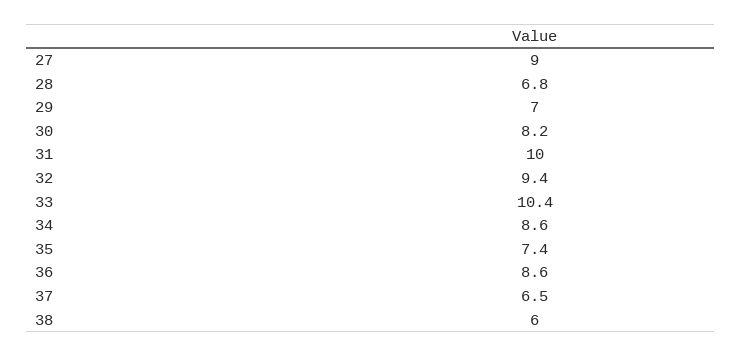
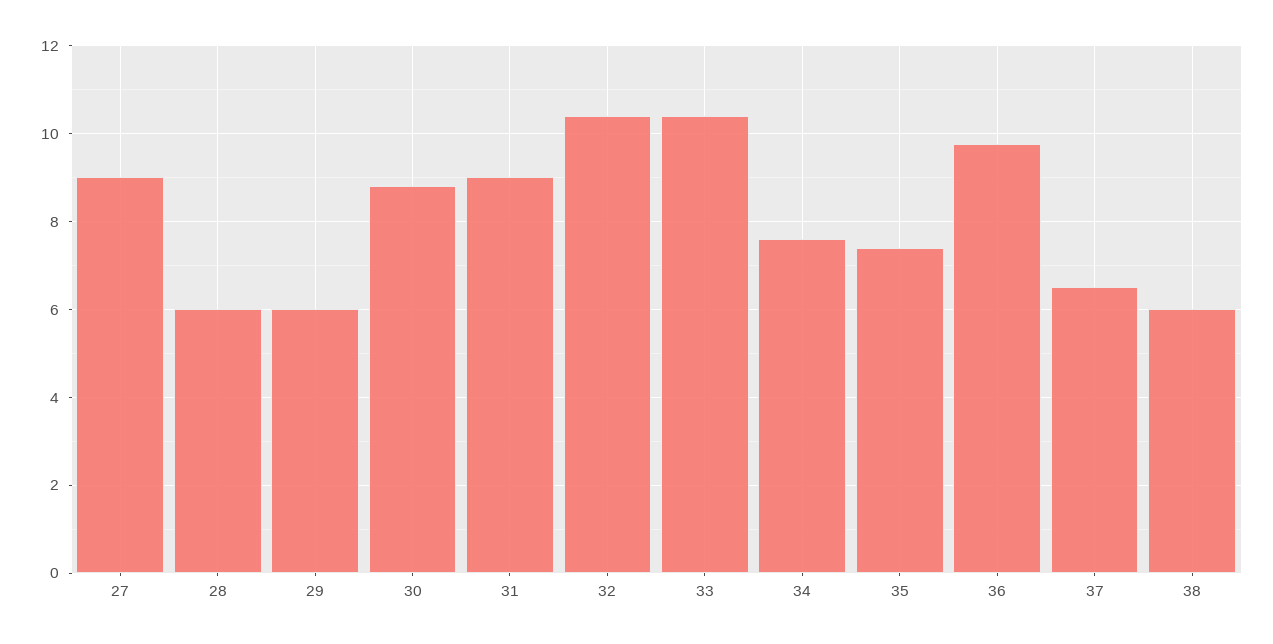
28: 6.8 -> 6
29: 7 -> 6
30: 8.2 -> 8.8
31: 10 -> 9
32: 9.4 -> 10.4
34: 8.6 -> 7.6
36: 8.6 -> 9.8

